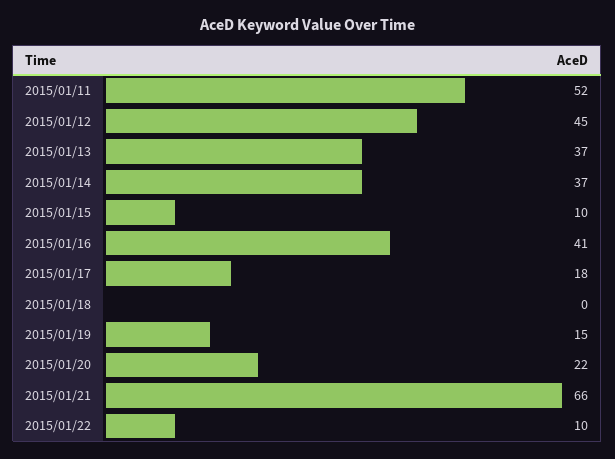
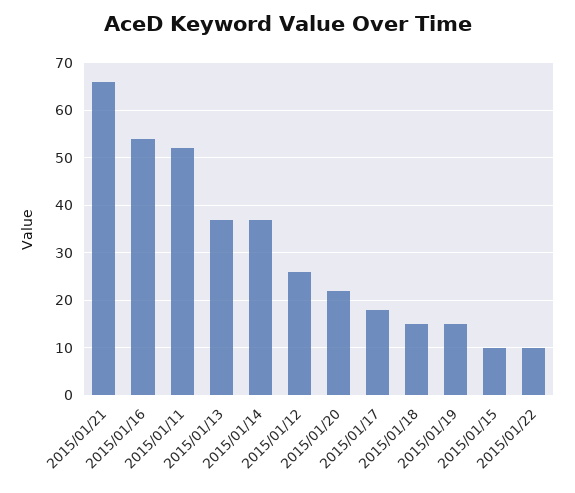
2015/01/12: 45 -> 25
2015/01/16: 41 -> 55
2015/01/18: 0 -> 15

